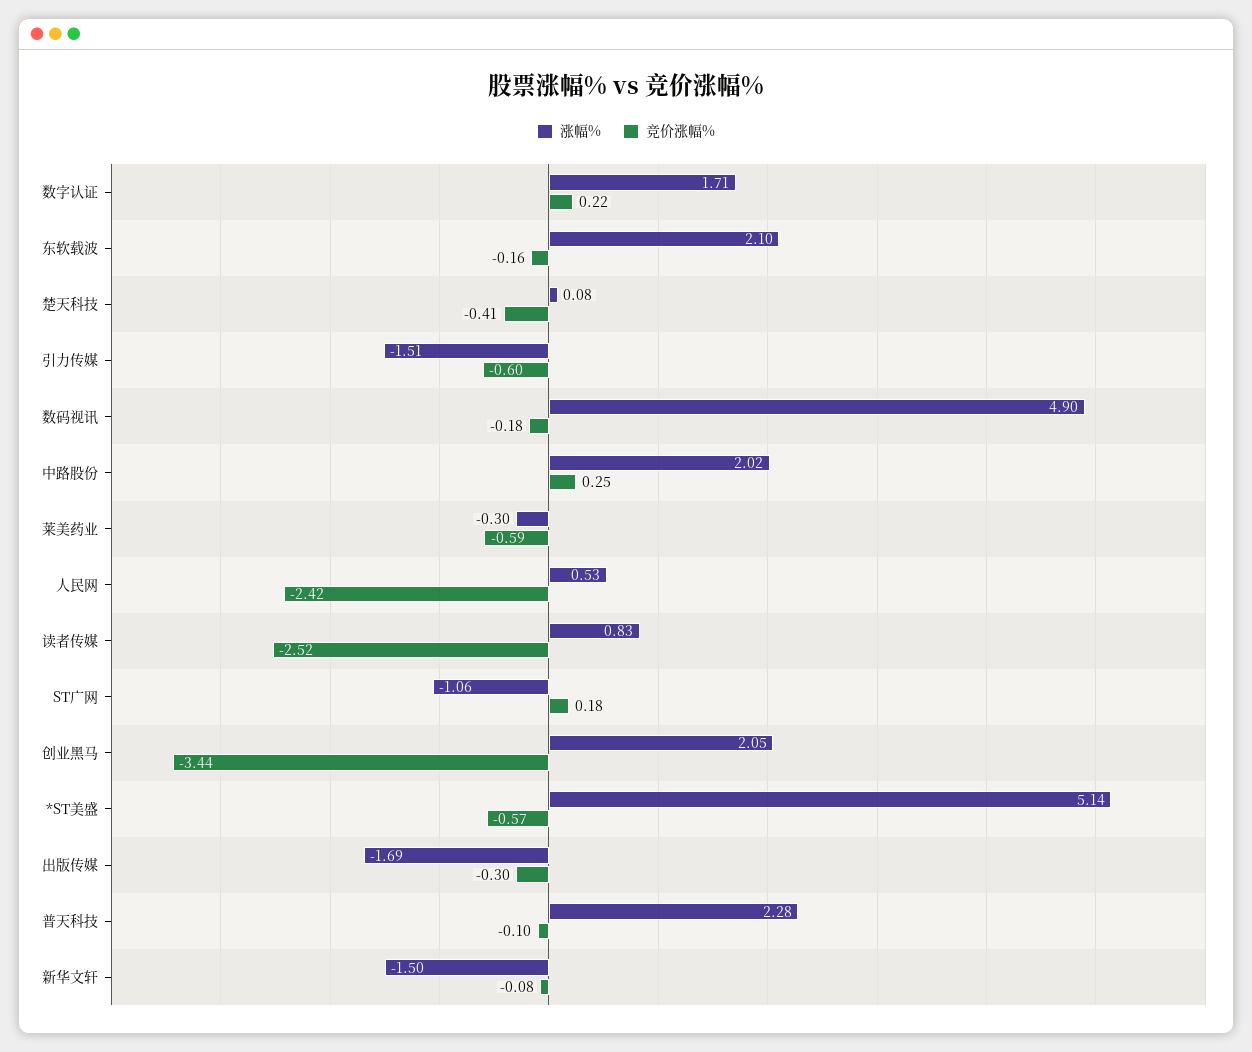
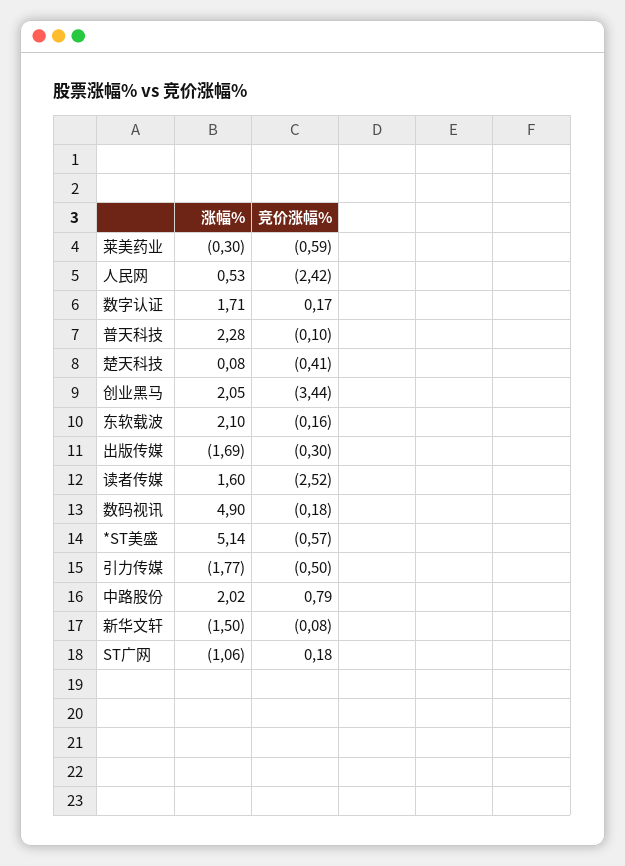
竞价涨幅%, 数字认证: 0.22 -> 0.17
涨幅%, 引力传媒: -1.51 -> -1.77
竞价涨幅%, 引力传媒: -0.6 -> -0.5
竞价涨幅%, 中路股份: 0.25 -> 0.79
涨幅%, 读者传媒: 0.83 -> 1.6

